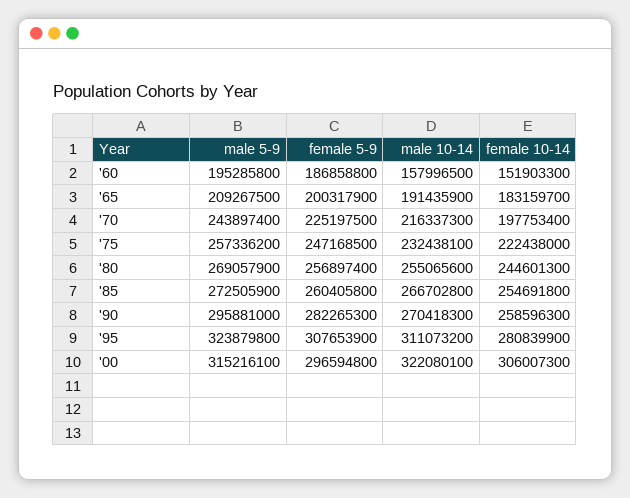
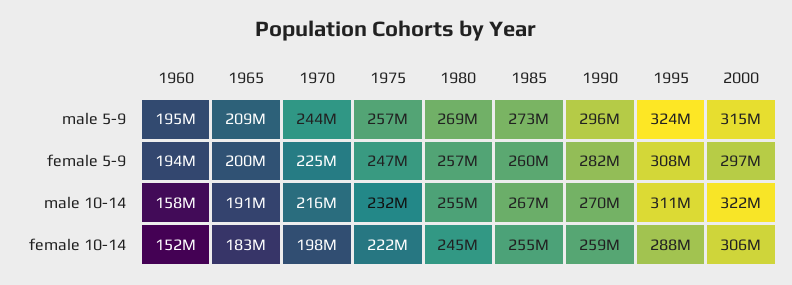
female 5-9, '60: 186858800 -> 194000000
female 10-14, '95: 280839900 -> 288000000

